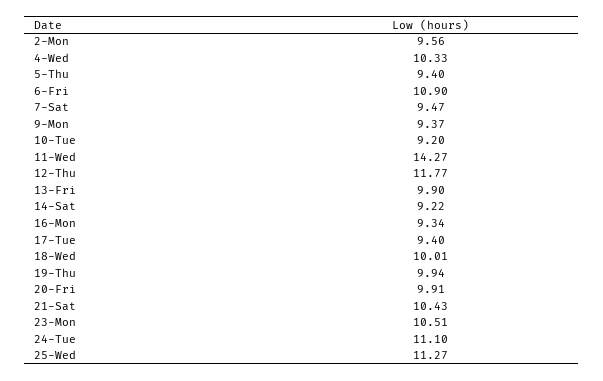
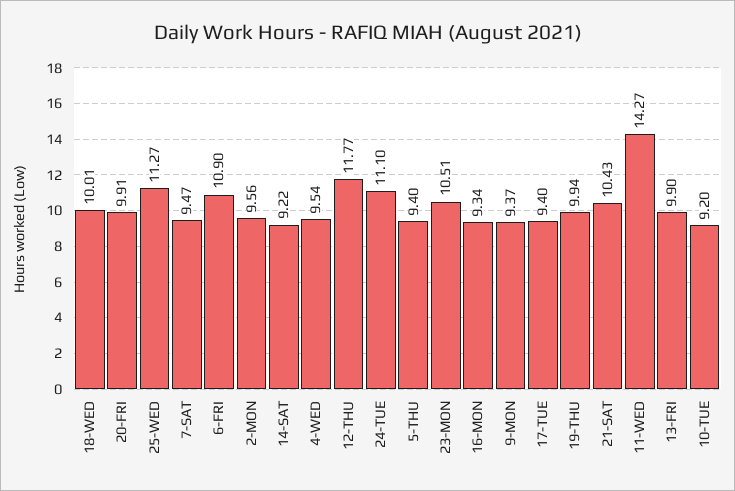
4-Wed: 10.33 -> 9.54

